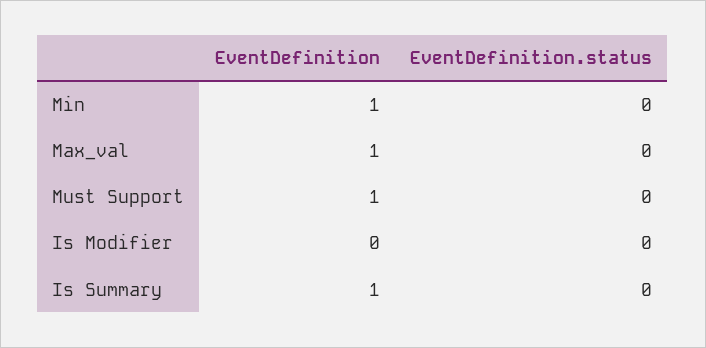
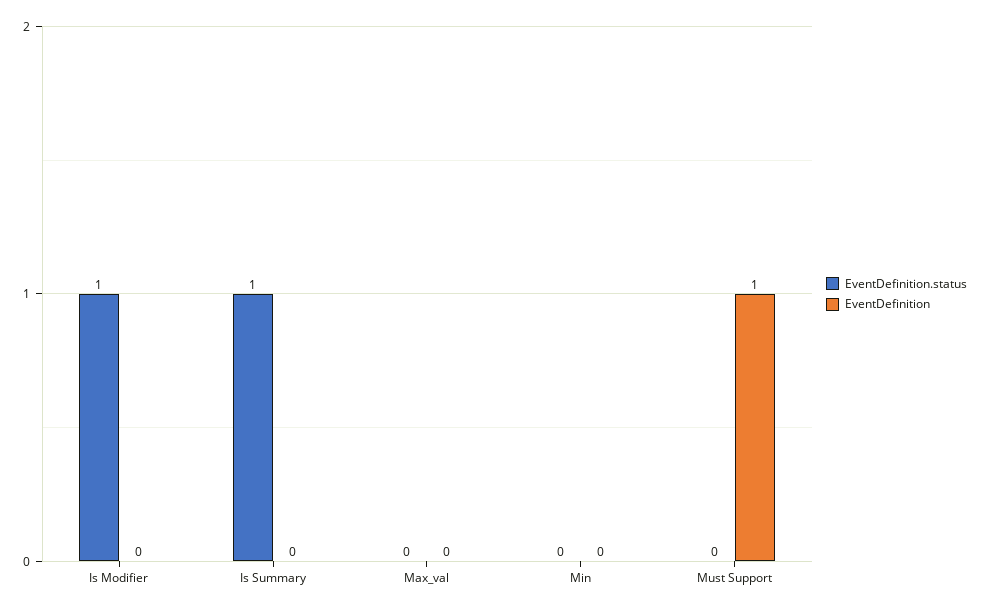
EventDefinition, Min: 1 -> 0
EventDefinition, Max_val: 1 -> 0
EventDefinition.status, Is Modifier: 0 -> 1
EventDefinition, Is Summary: 1 -> 0
EventDefinition.status, Is Summary: 0 -> 1

